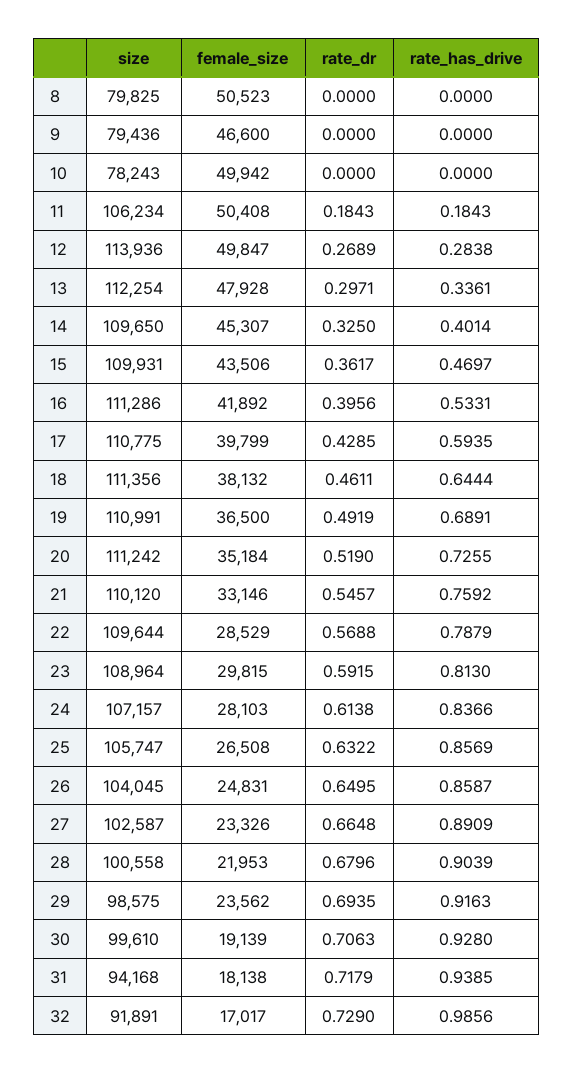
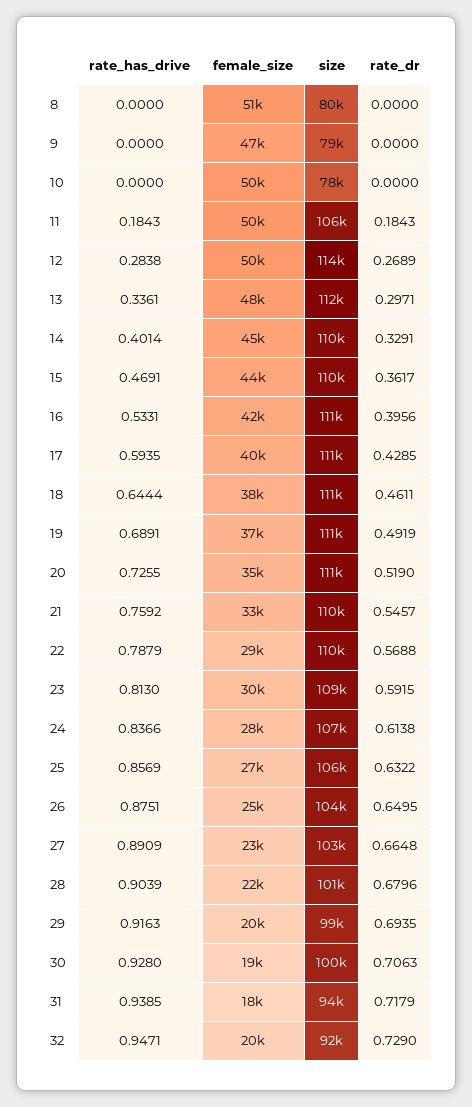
rate_dr, 14: 0.325 -> 0.3291
rate_has_drive, 15: 0.4697 -> 0.4691
rate_has_drive, 26: 0.8587 -> 0.8751
female_size, 29: 23562 -> 20000
female_size, 32: 17017 -> 20000
rate_has_drive, 32: 0.9856 -> 0.9471

